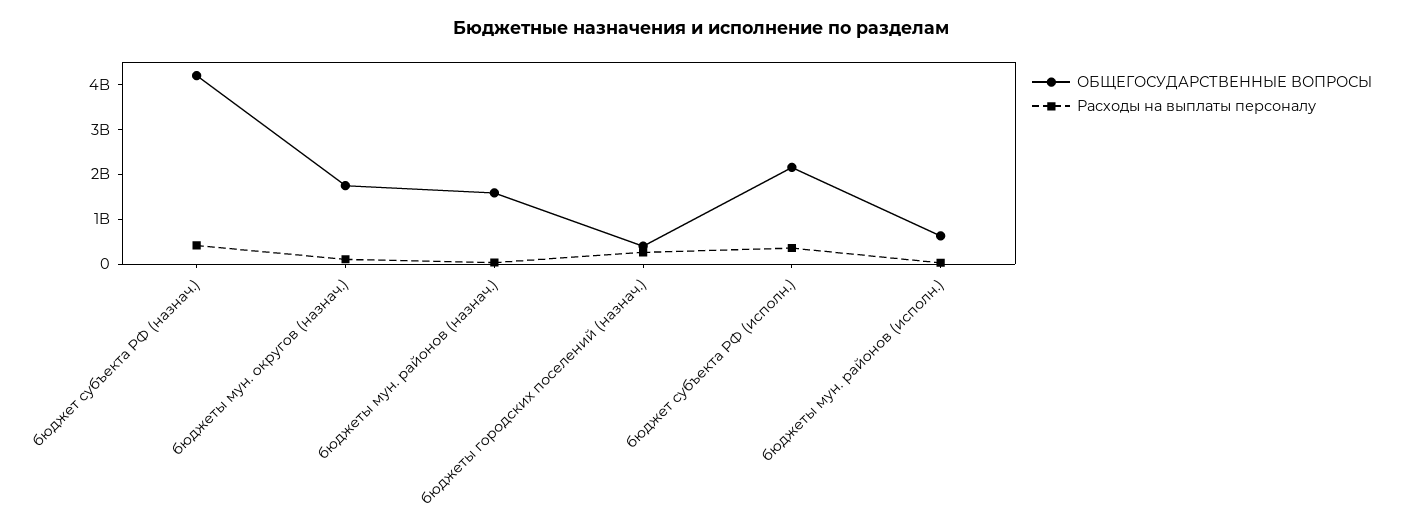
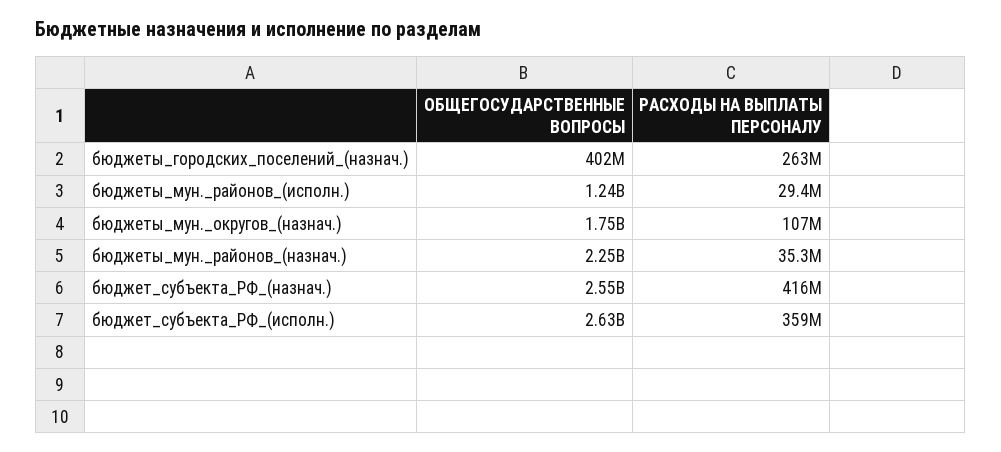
ОБЩЕГОСУДАРСТВЕННЫЕ ВОПРОСЫ, бюджет субъекта РФ (назнач.): 4200000000 -> 2550000000
ОБЩЕГОСУДАРСТВЕННЫЕ ВОПРОСЫ, бюджеты мун. районов (назнач.): 1600000000 -> 2250000000
ОБЩЕГОСУДАРСТВЕННЫЕ ВОПРОСЫ, бюджет субъекта РФ (исполн.): 2200000000 -> 2630000000
ОБЩЕГОСУДАРСТВЕННЫЕ ВОПРОСЫ, бюджеты мун. районов (исполн.): 600000000 -> 1240000000

